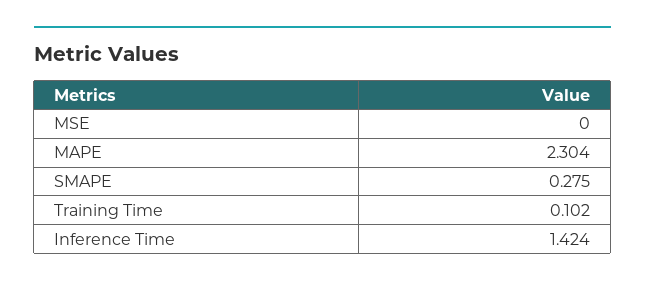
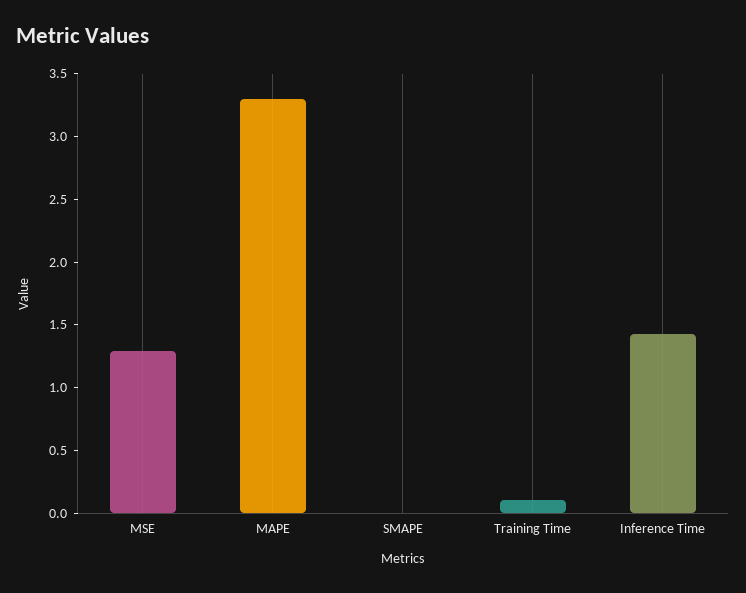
MSE: 0 -> 1.3
MAPE: 2.304 -> 3.3
SMAPE: 0.275 -> 0

